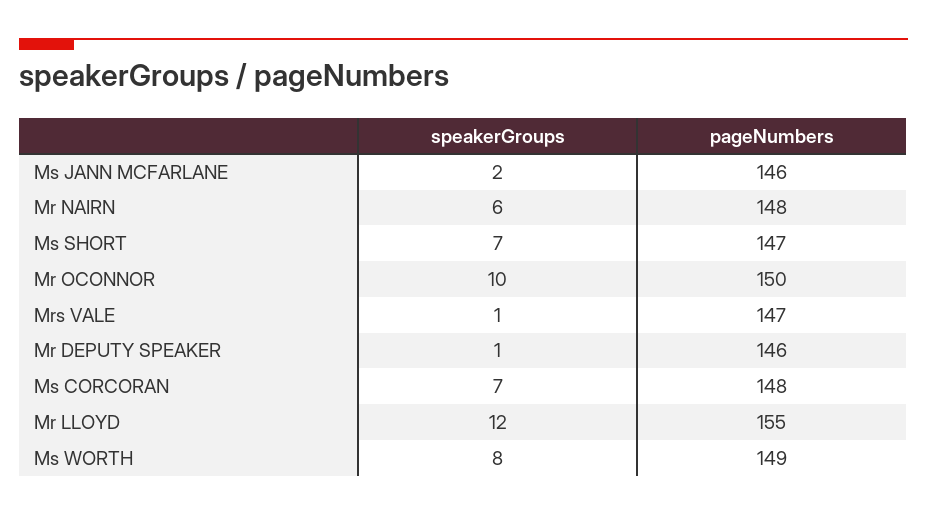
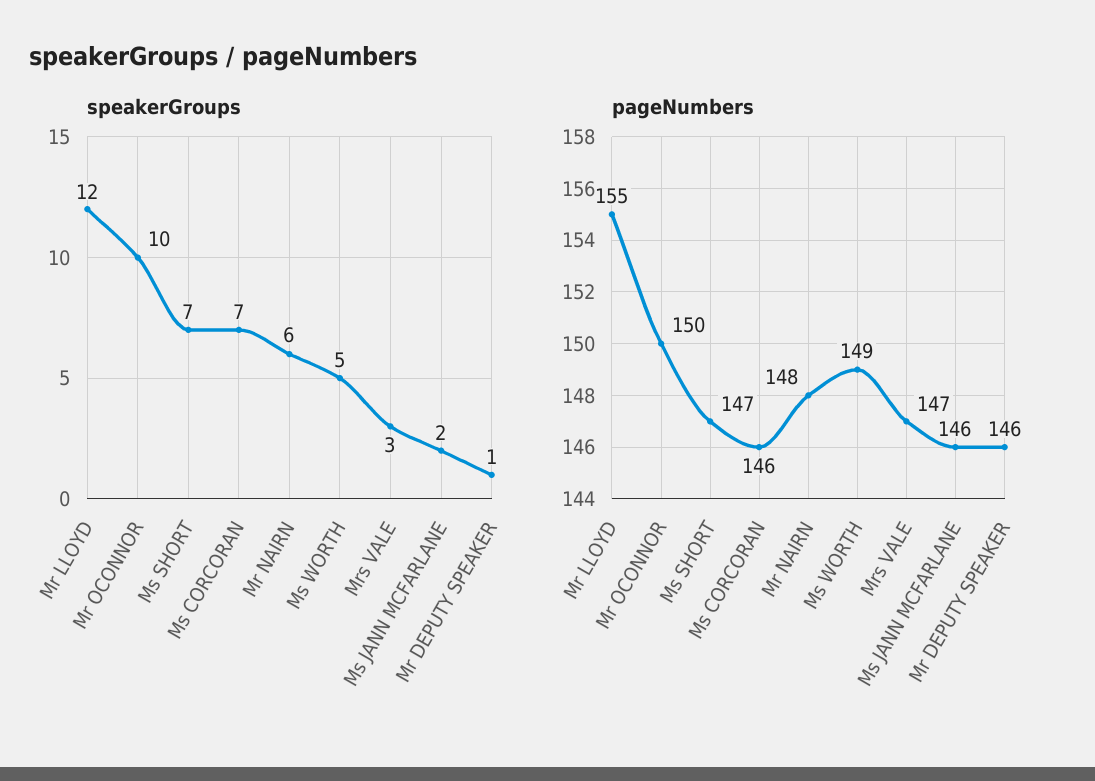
speakerGroups, Mrs VALE: 1 -> 3
pageNumbers, Ms CORCORAN: 148 -> 146
speakerGroups, Ms WORTH: 8 -> 5

